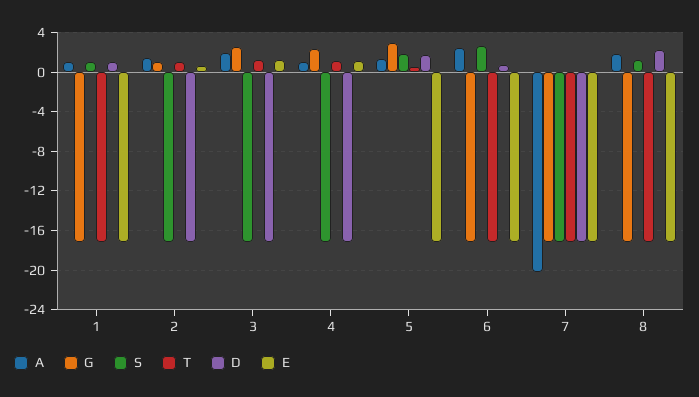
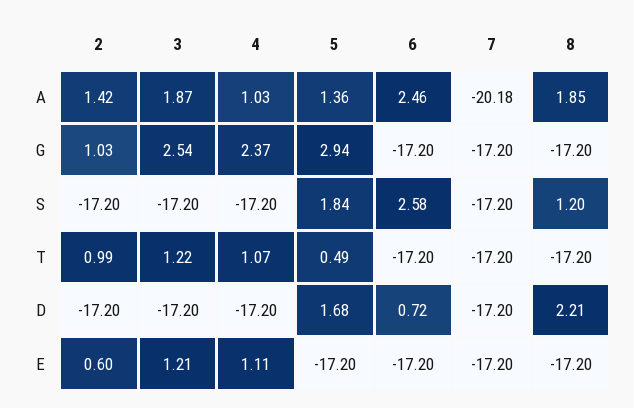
A, 1: 1 -> none
G, 1: -17 -> none
S, 1: 1 -> none
T, 1: -17 -> none
D, 1: 1 -> none
E, 1: -17 -> none

